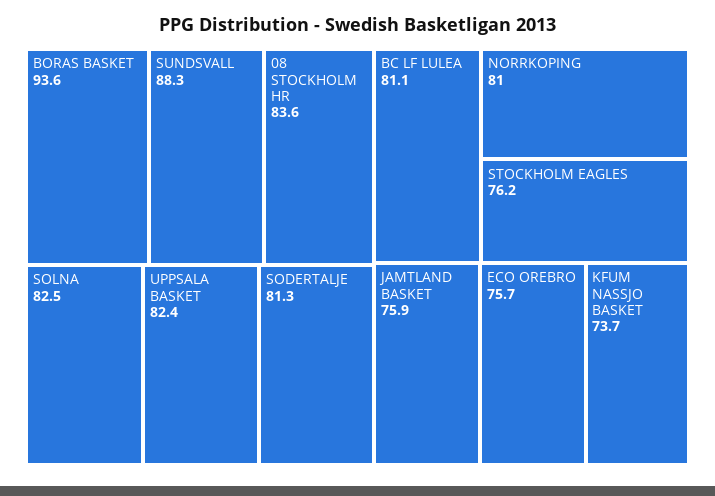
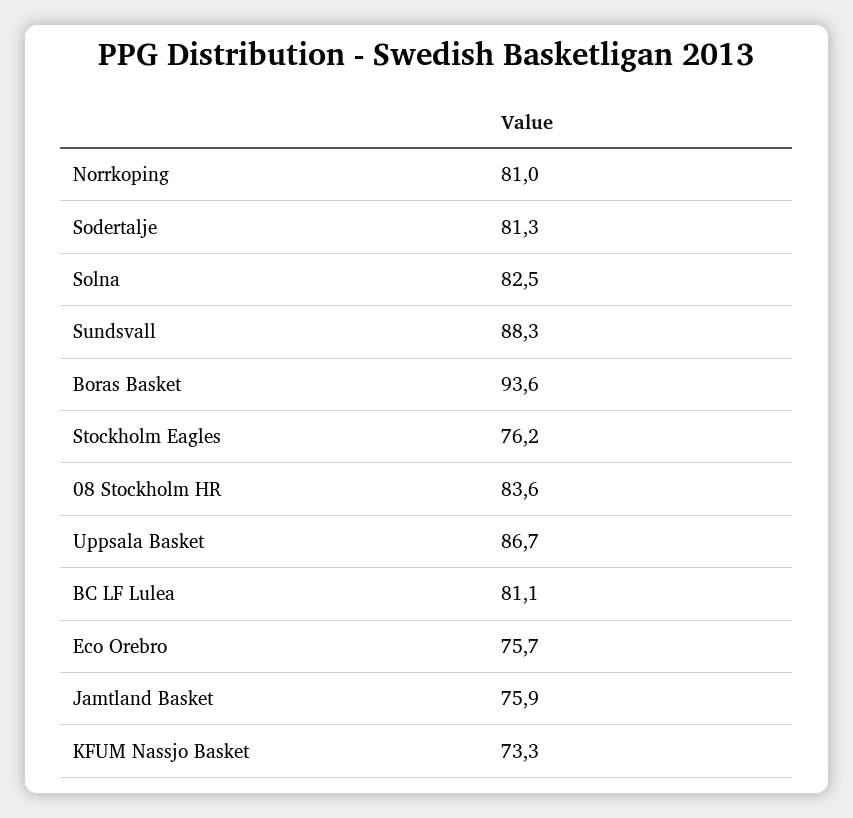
UPPSALA BASKET: 82.4 -> 86.7
KFUM NASSJO BASKET: 73.7 -> 73.3

